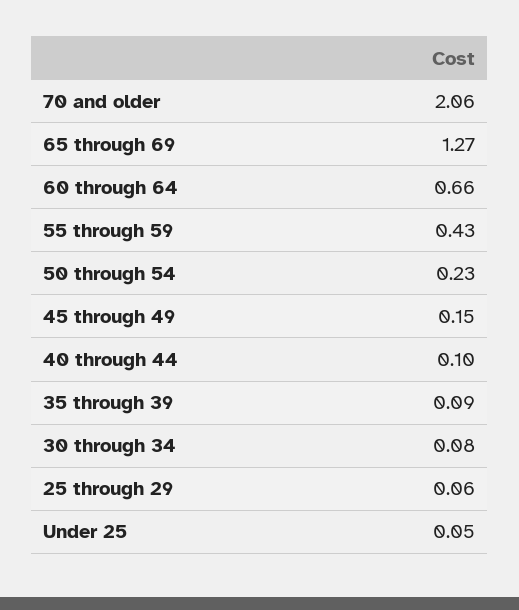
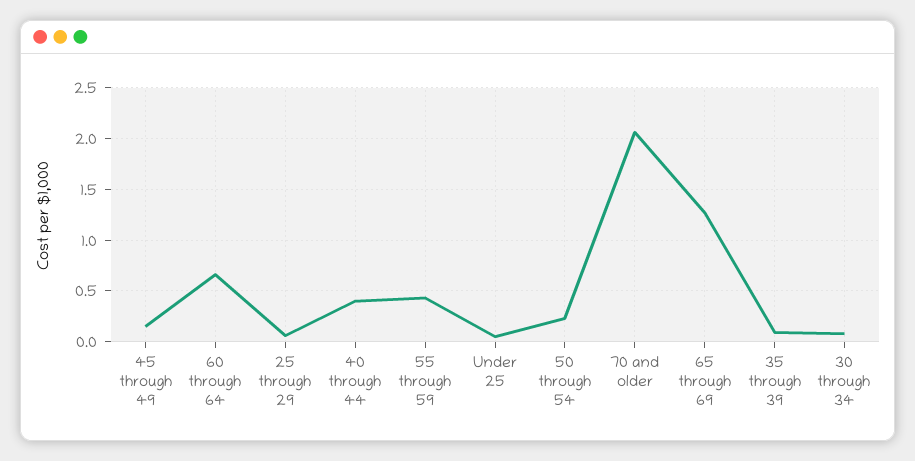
40 through 44: 0.1 -> 0.4

